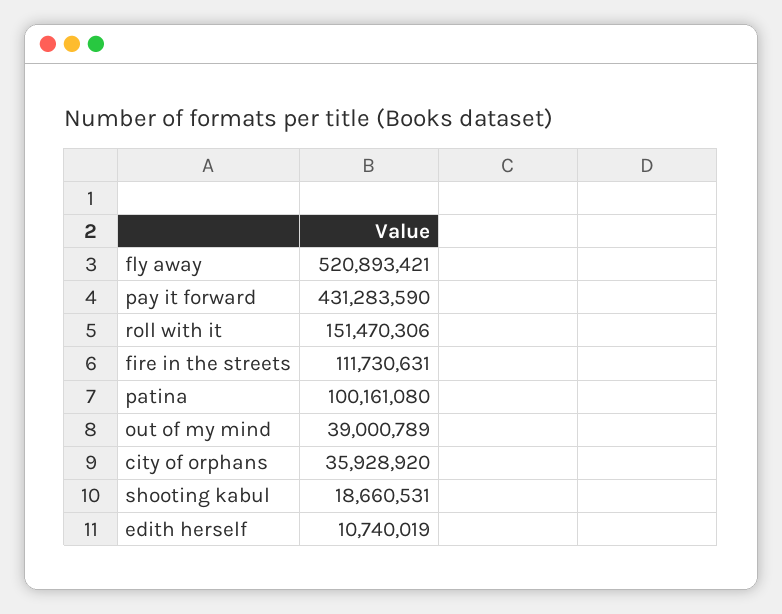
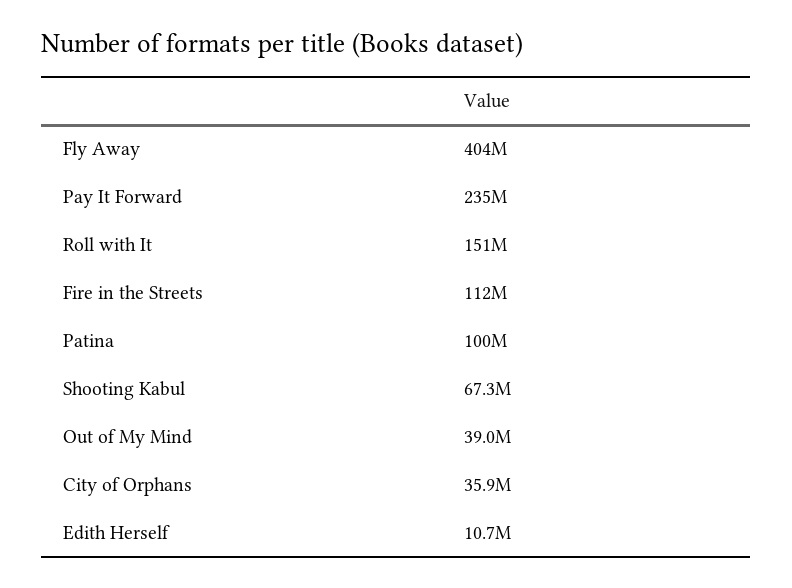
fly away: 520893421 -> 404000000
pay it forward: 431283590 -> 235000000
shooting kabul: 18660531 -> 67300000

